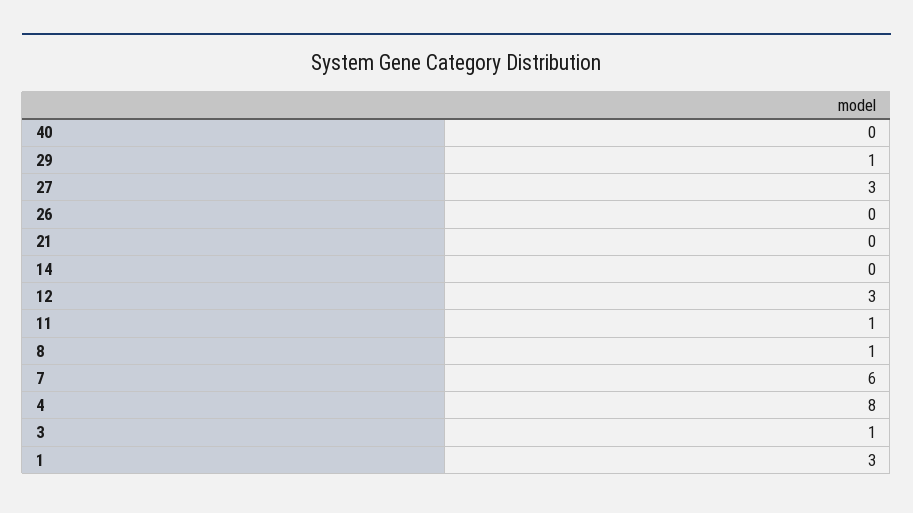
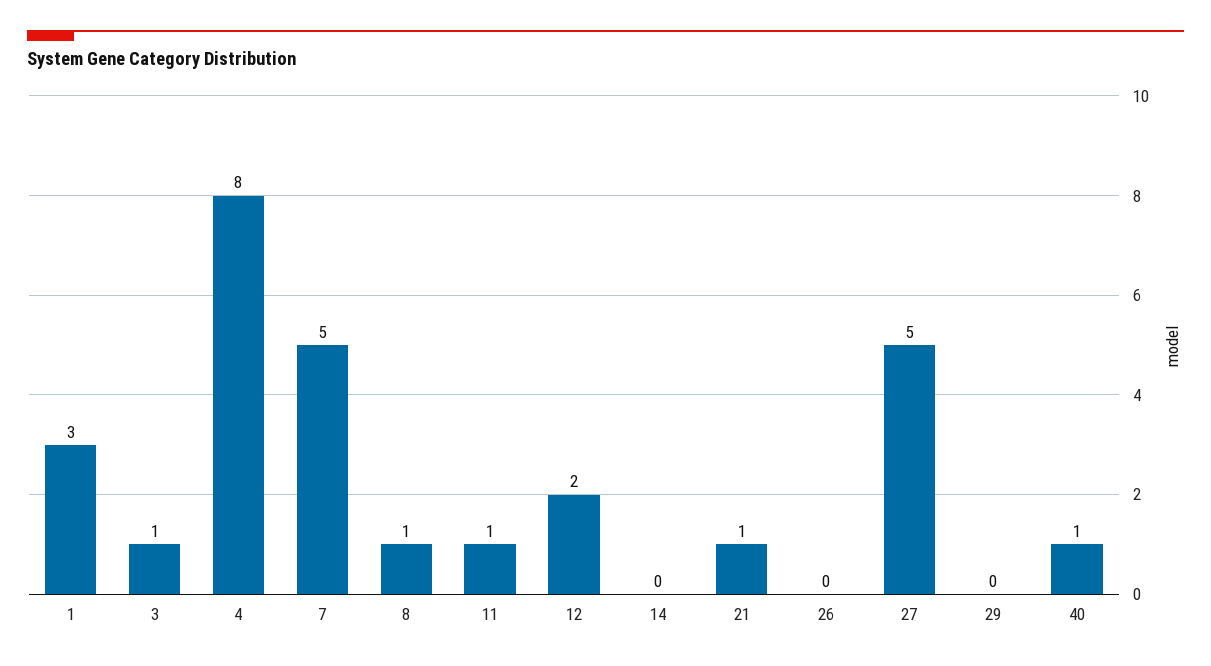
40: 0 -> 1
29: 1 -> 0
27: 3 -> 5
21: 0 -> 1
12: 3 -> 2
7: 6 -> 5

